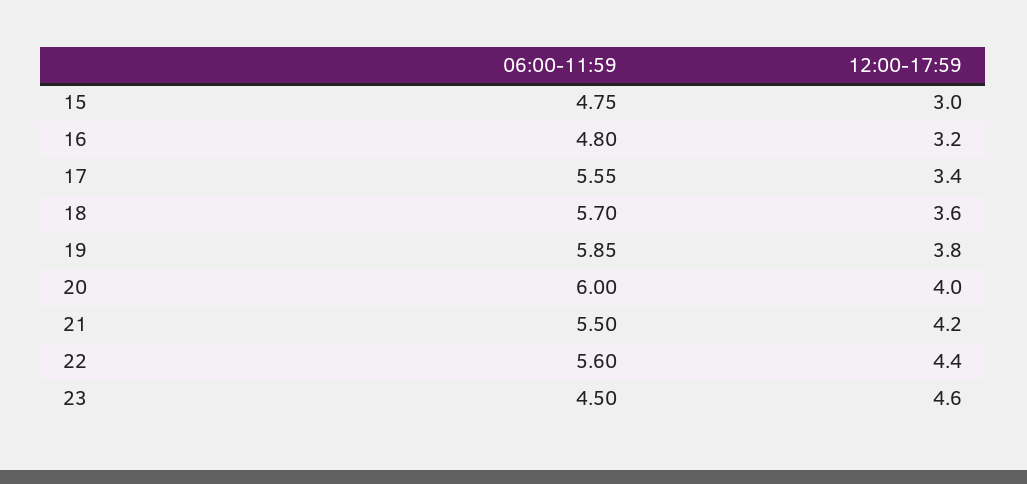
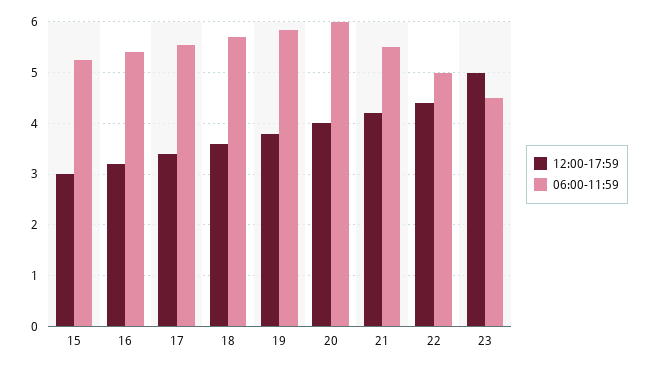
06:00-11:59, 15: 4.75 -> 5.2
06:00-11:59, 16: 4.8 -> 5.4
06:00-11:59, 22: 5.6 -> 5
12:00-17:59, 23: 4.6 -> 5

